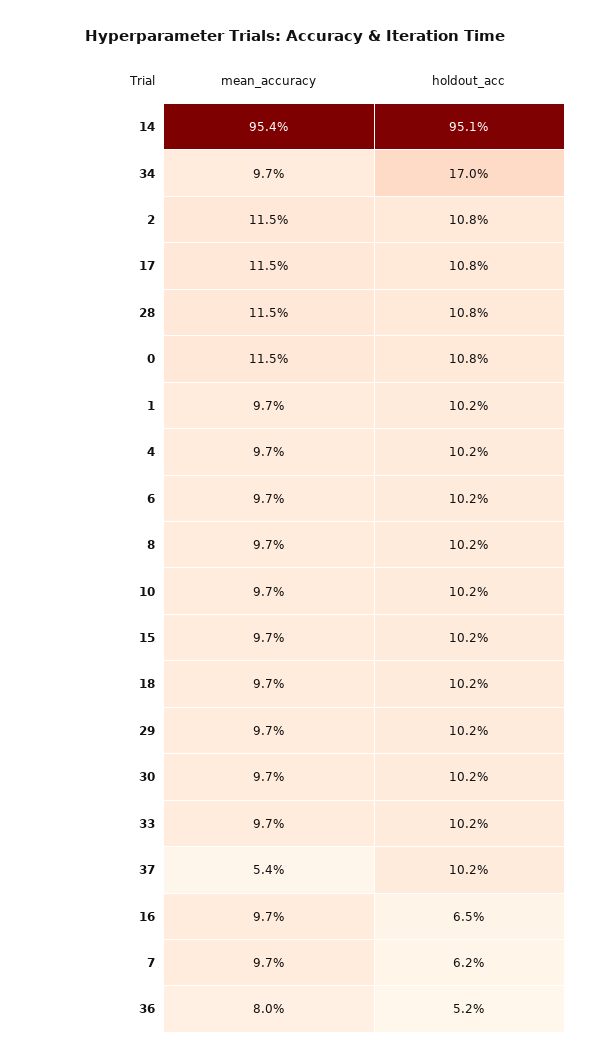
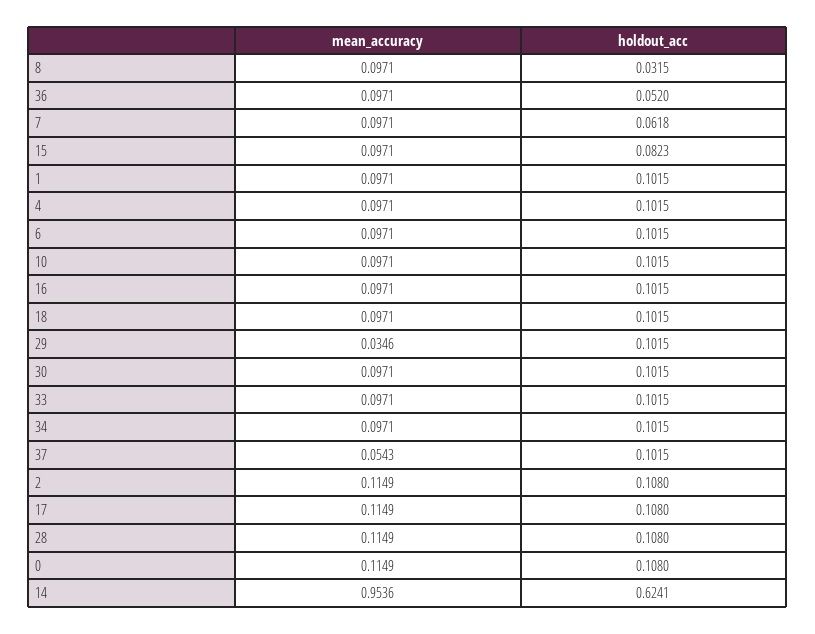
holdout_acc, 14: 0.951 -> 0.6241
holdout_acc, 34: 0.17 -> 0.1015
holdout_acc, 8: 0.102 -> 0.0315
holdout_acc, 15: 0.102 -> 0.0823
mean_accuracy, 29: 0.097 -> 0.0346
holdout_acc, 16: 0.065 -> 0.1015
mean_accuracy, 36: 0.08 -> 0.0971

